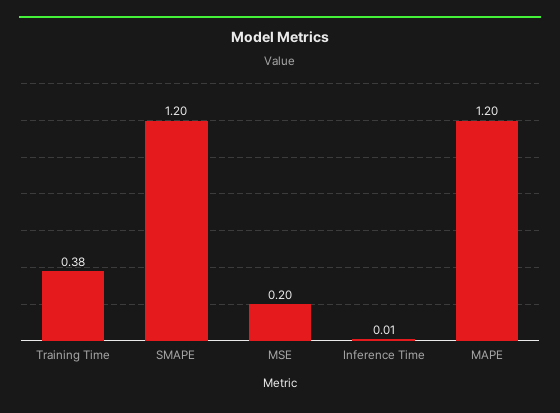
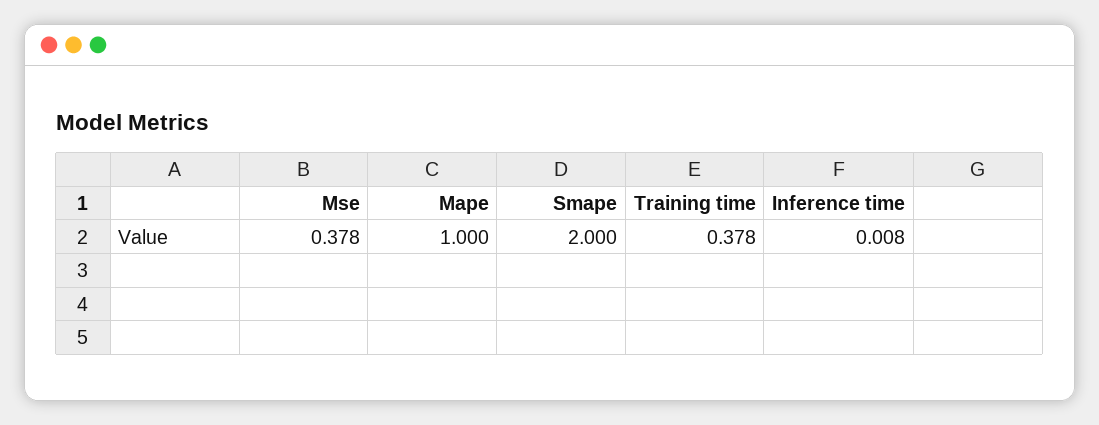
SMAPE: 1.2 -> 2
MSE: 0.2 -> 0.378
MAPE: 1.2 -> 1

